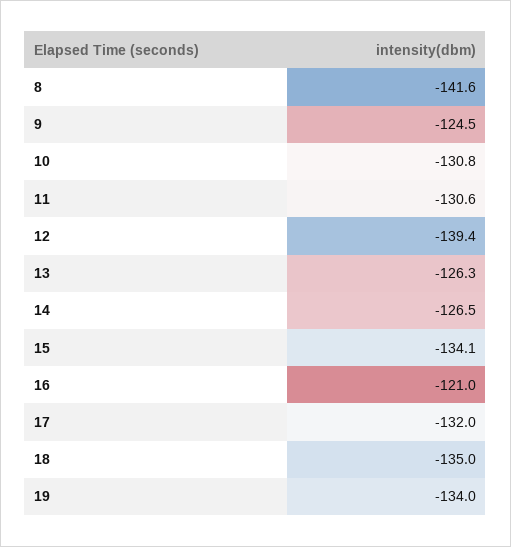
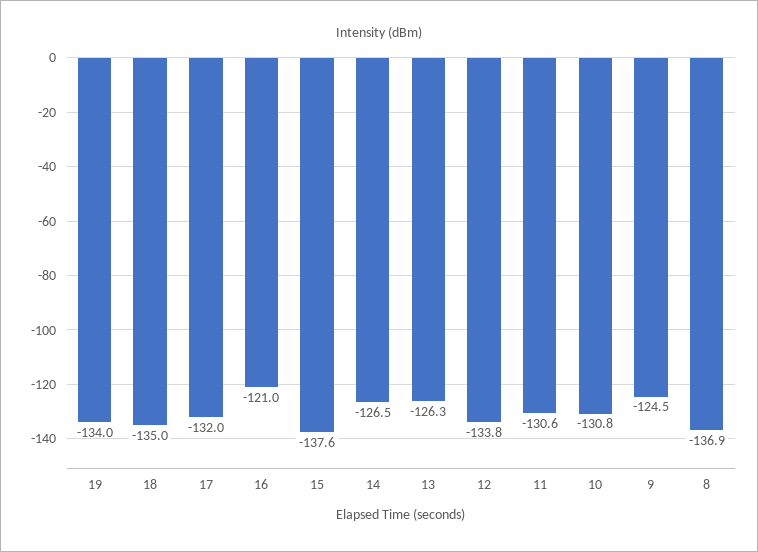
8: -141.6 -> -136.9
12: -139.4 -> -133.8
15: -134.1 -> -137.6

